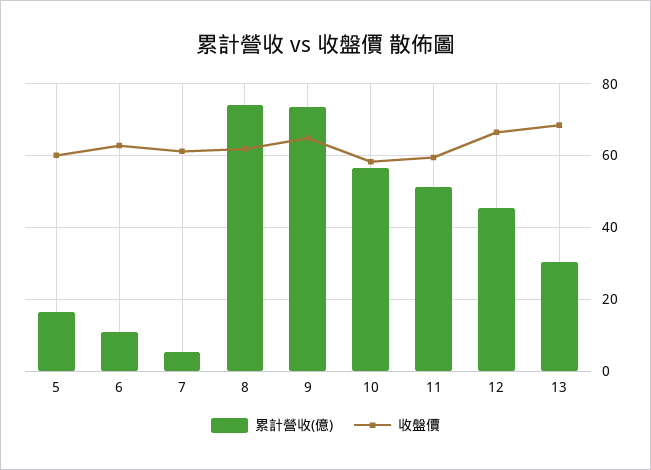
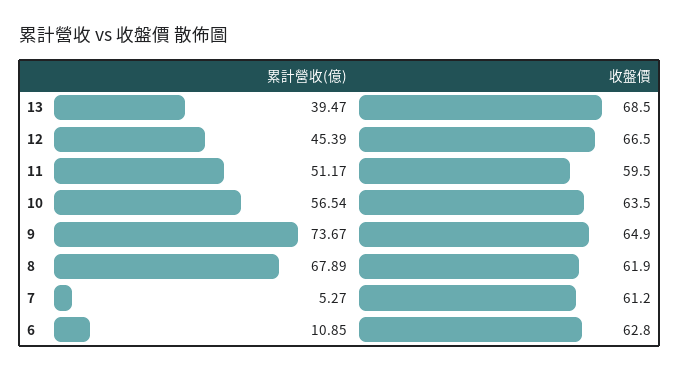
累計營收(億), 5: 16 -> none
收盤價, 5: 60 -> none
累計營收(億), 8: 74 -> 67.89
收盤價, 10: 58 -> 63.5
累計營收(億), 13: 30 -> 39.47

